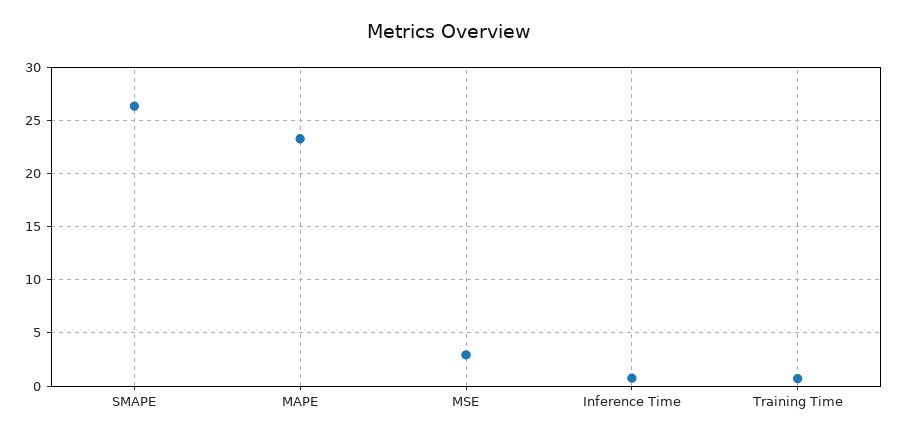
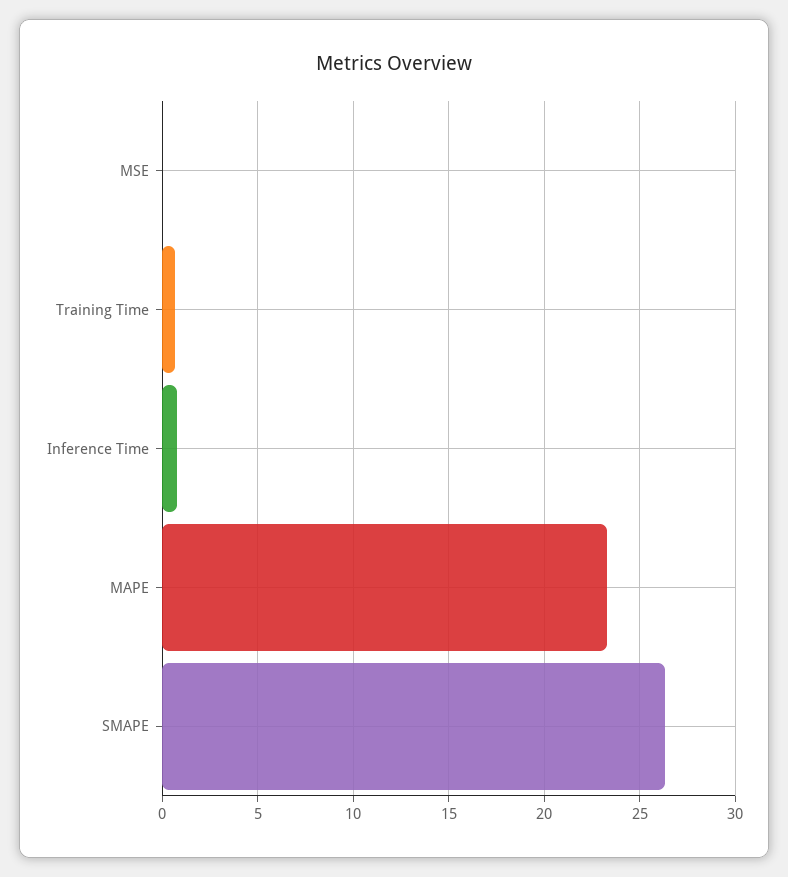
MSE: 3 -> 0

